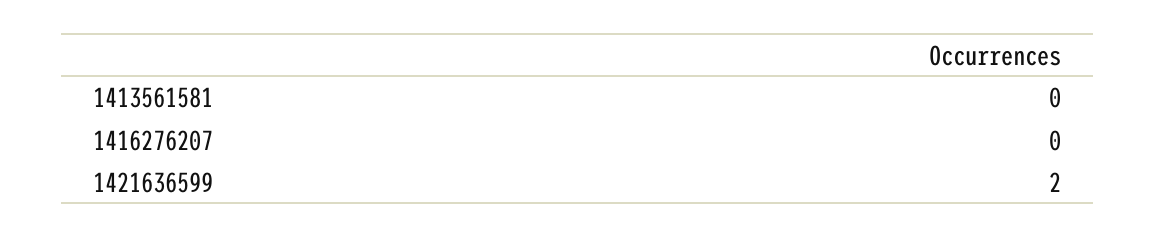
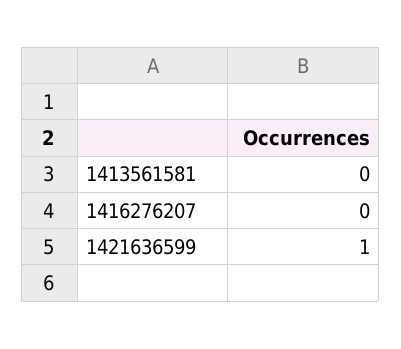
1421636599: 2 -> 1

